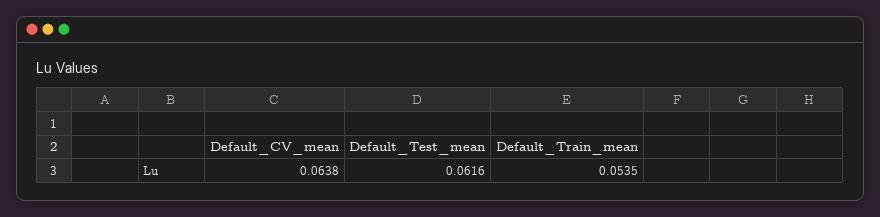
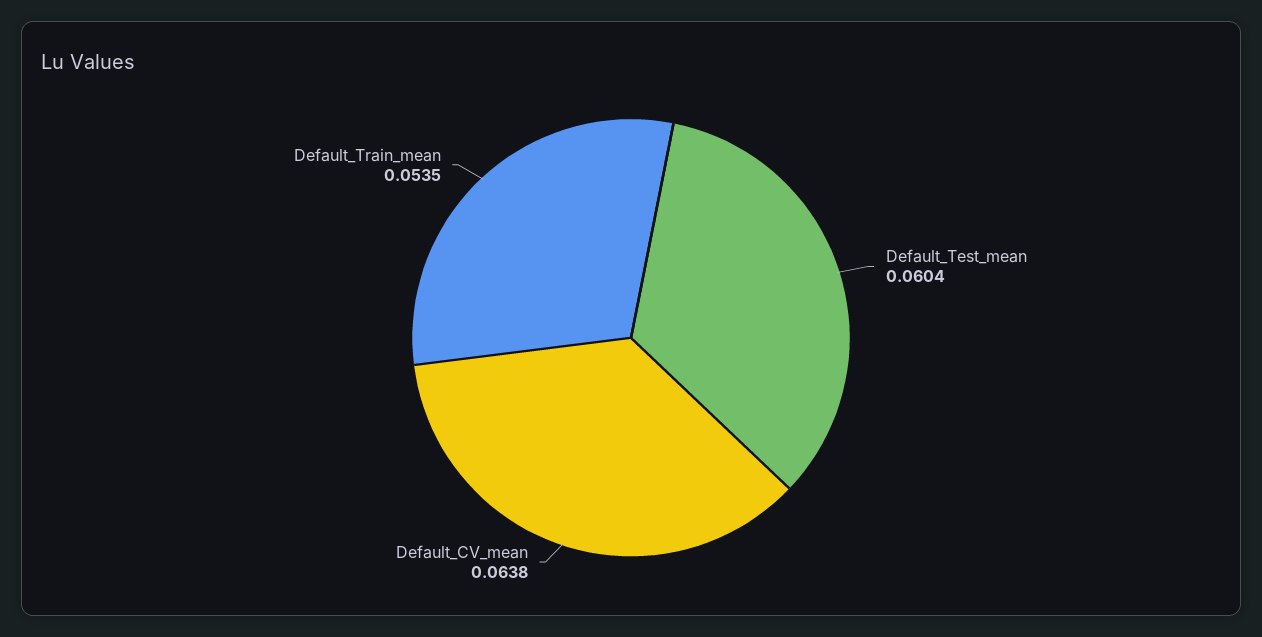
Default_Test_mean: 0.0616 -> 0.0604

